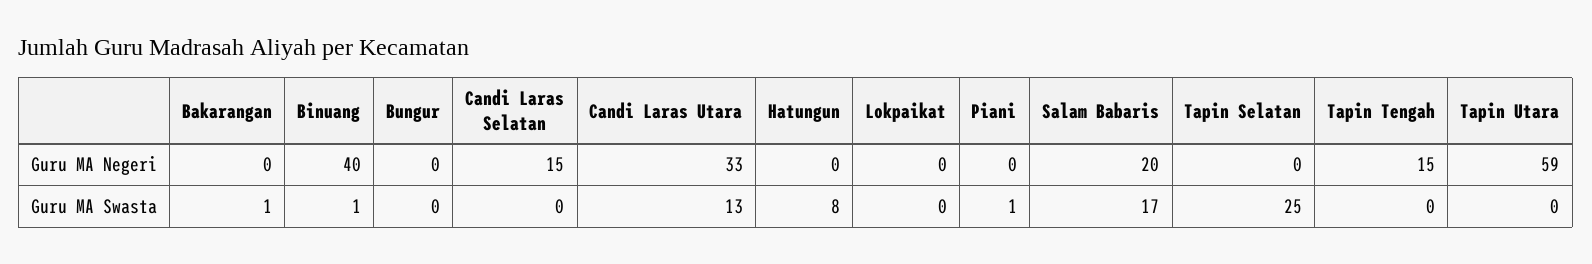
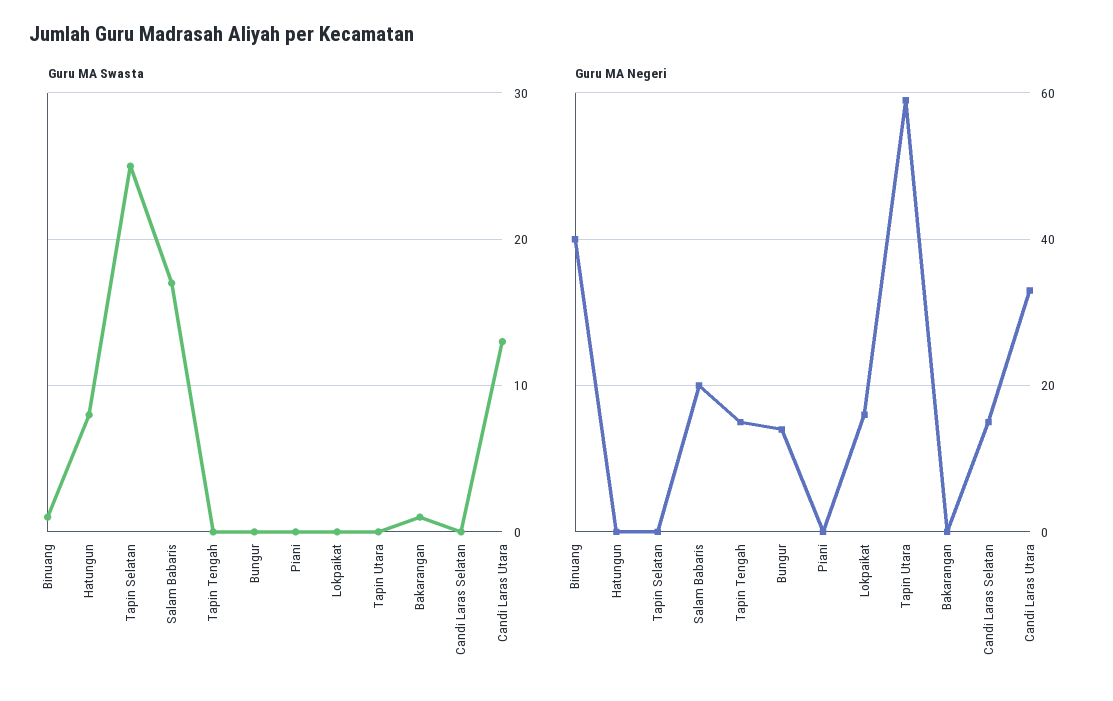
Guru MA Negeri, Bungur: 0 -> 15
Guru MA Negeri, Lokpaikat: 0 -> 15
Guru MA Swasta, Piani: 1 -> 0

